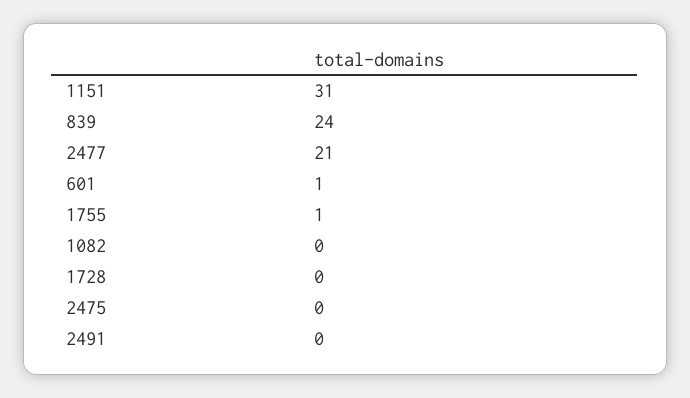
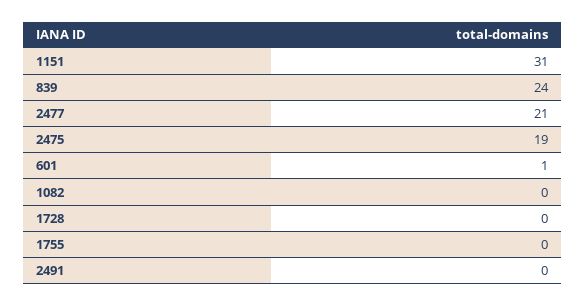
1755: 1 -> 0
2475: 0 -> 19

